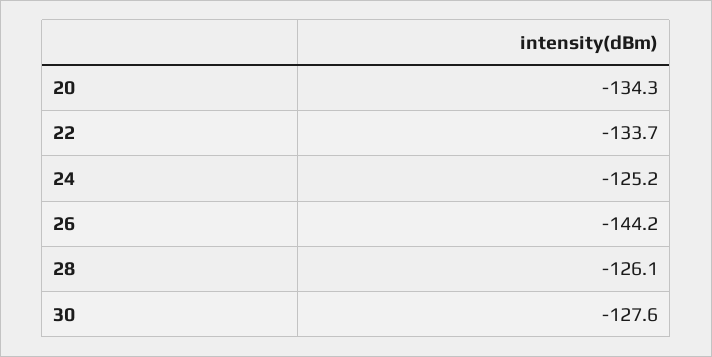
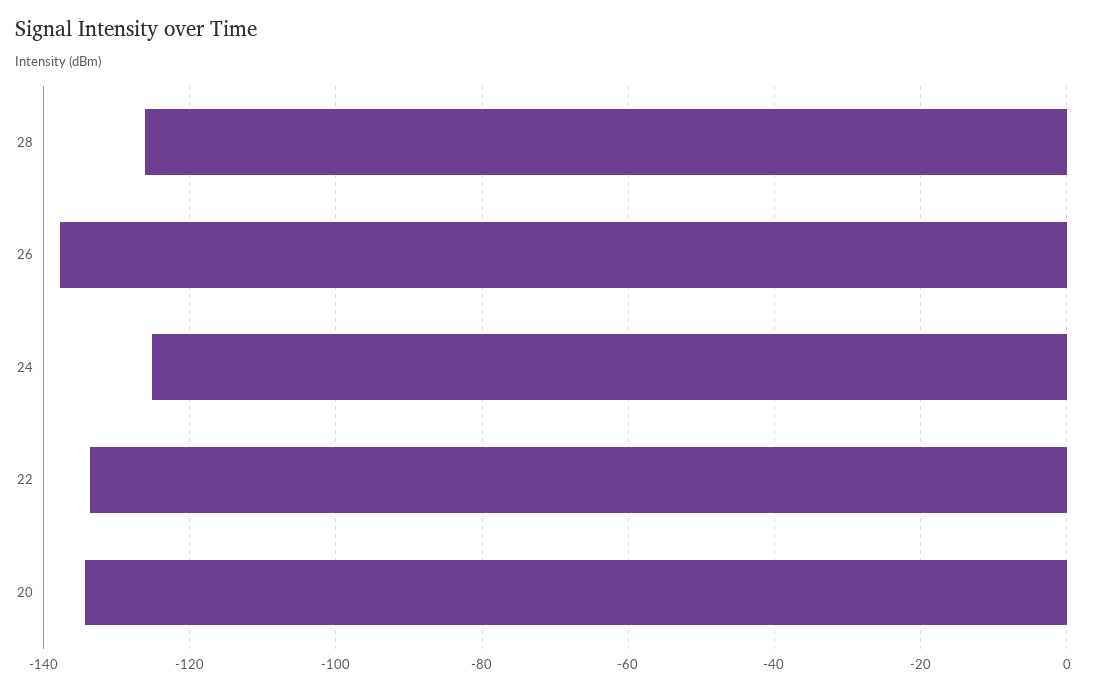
26: -144.2 -> -138
30: -127.6 -> none

